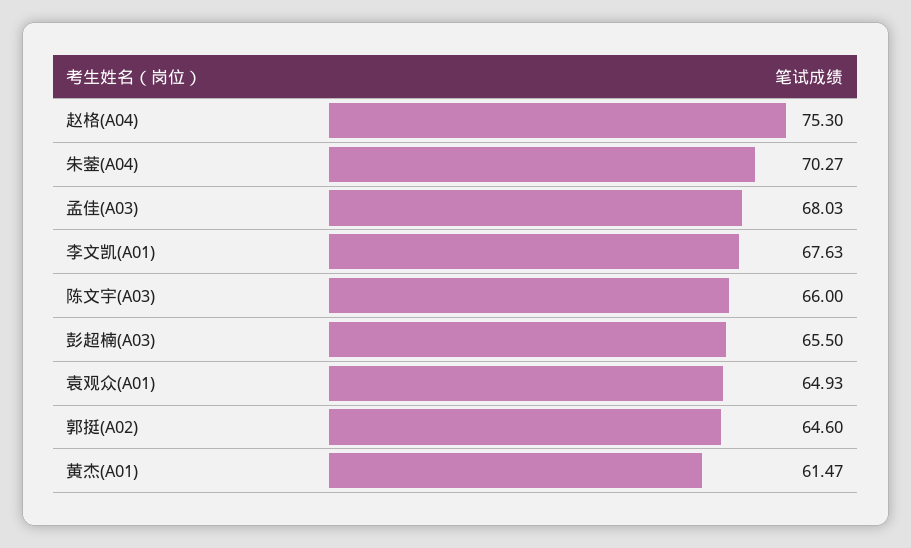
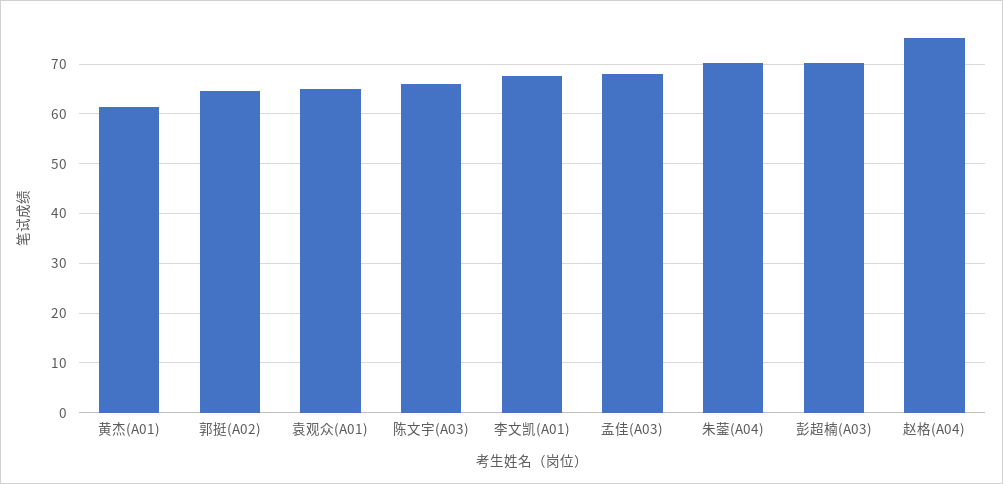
彭超楠(A03): 65.5 -> 70

